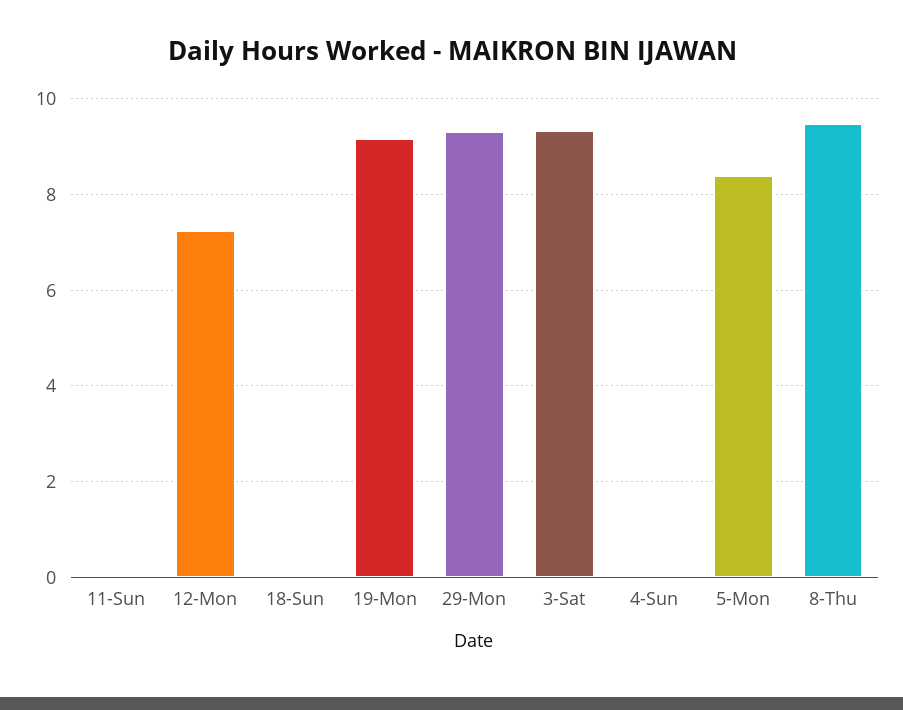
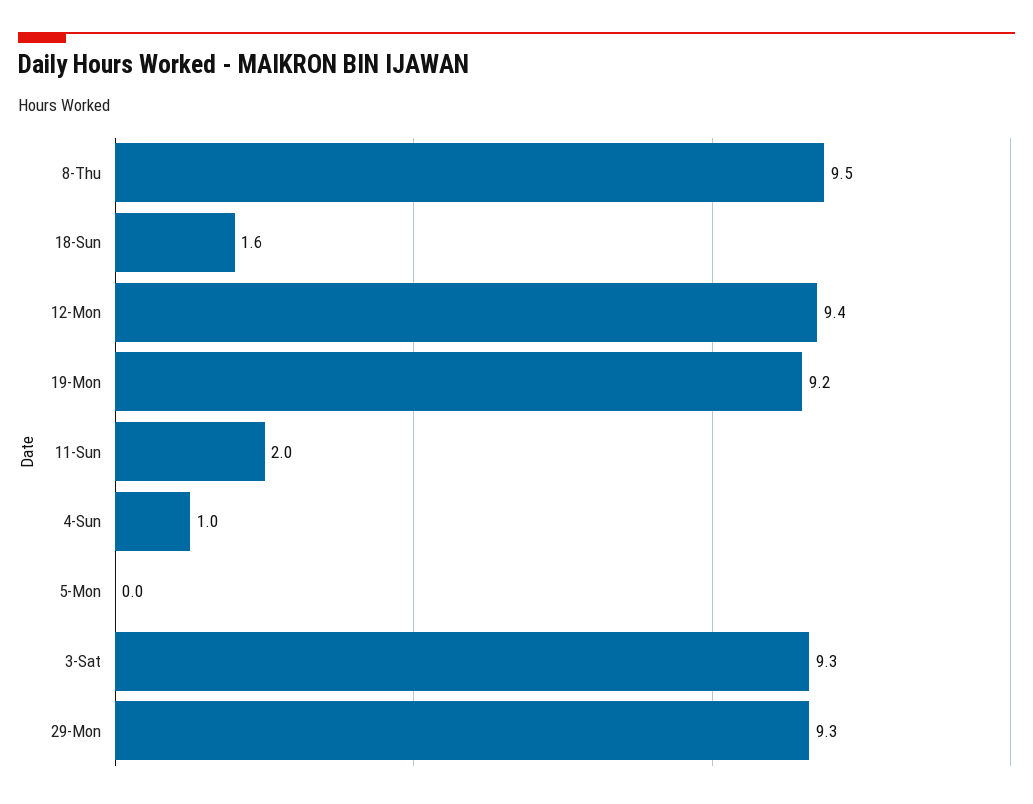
11-Sun: 0 -> 2
12-Mon: 7.2 -> 9.4
18-Sun: 0 -> 1.6
4-Sun: 0 -> 1
5-Mon: 8.4 -> 0

